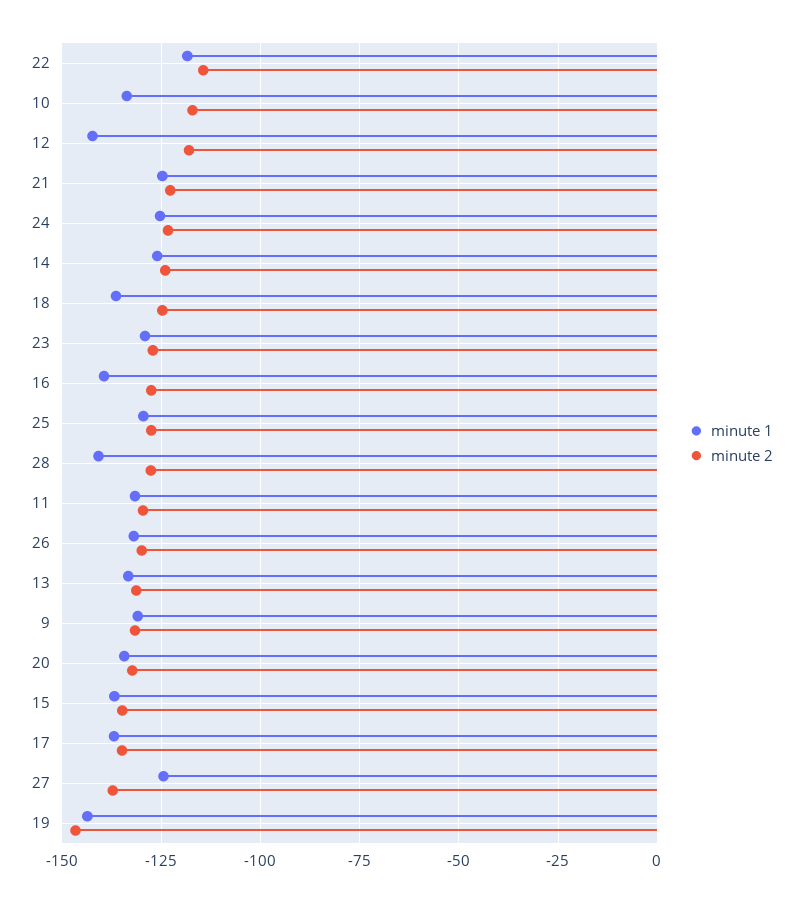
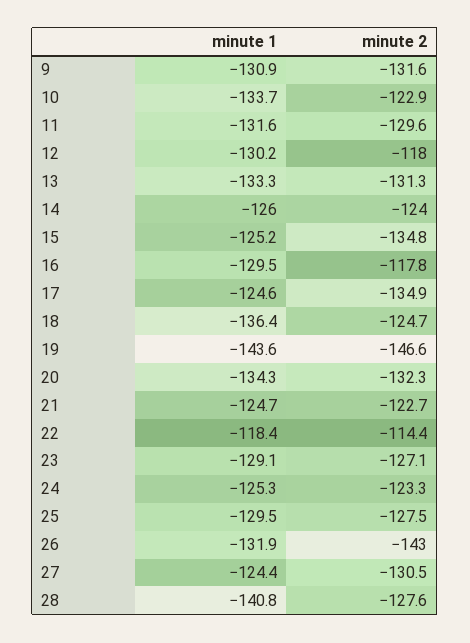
minute 2, 10: -117.5 -> -122.9
minute 1, 12: -142.5 -> -130.2
minute 1, 16: -140 -> -129.5
minute 2, 16: -127.5 -> -117.8
minute 2, 26: -130 -> -143
minute 1, 15: -137.5 -> -125.2
minute 1, 17: -137.5 -> -124.6
minute 2, 27: -137.5 -> -130.5

